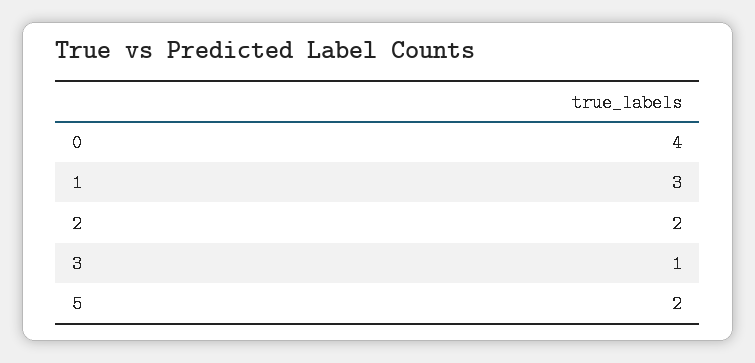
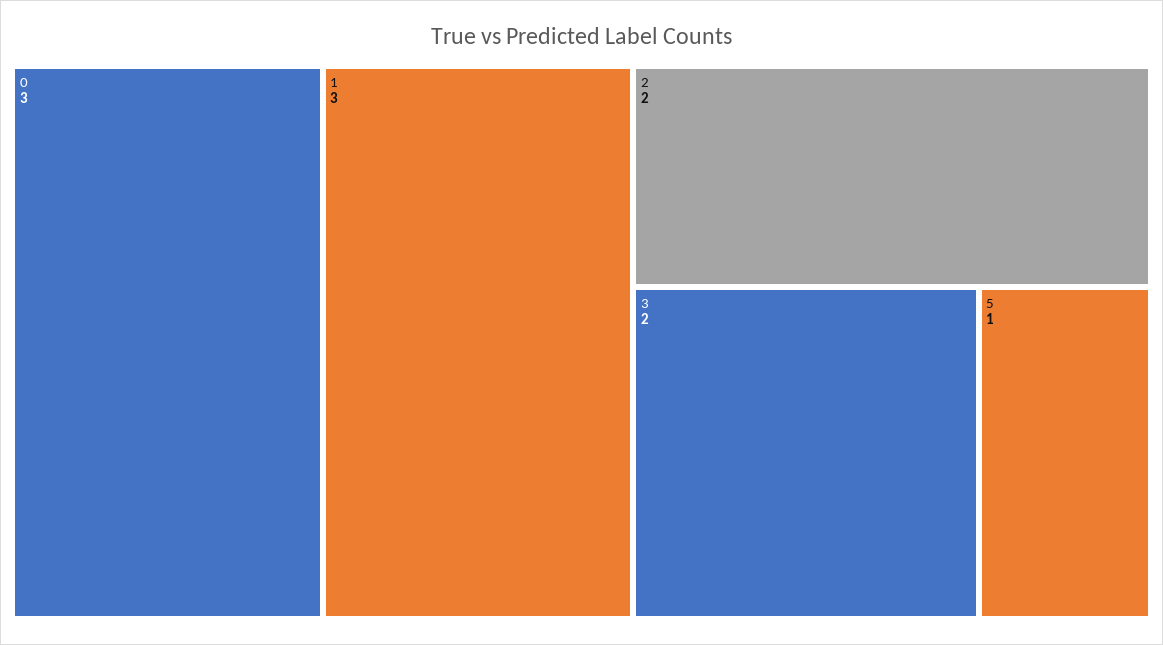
0: 4 -> 3
3: 1 -> 2
5: 2 -> 1

